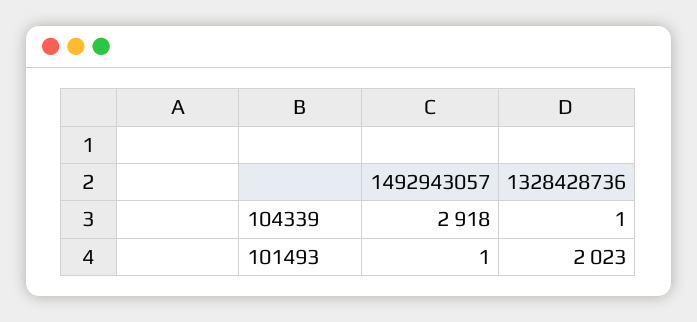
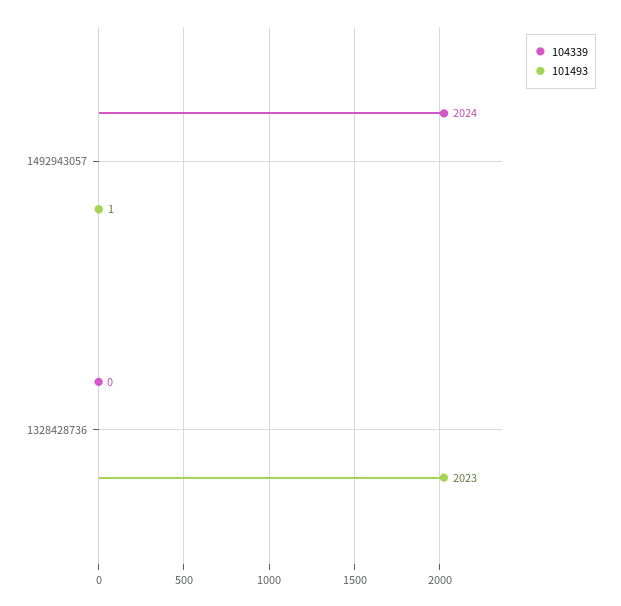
104339, 1492943057: 2918 -> 2024
104339, 1328428736: 1 -> 0

